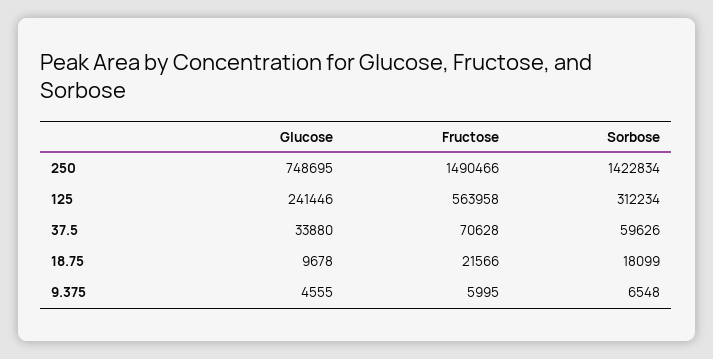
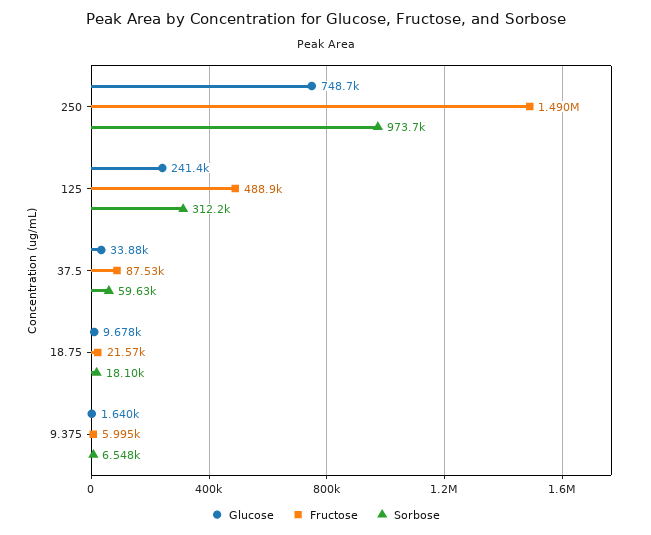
Sorbose, 250: 1422834 -> 973700
Fructose, 125: 563958 -> 488900
Fructose, 37.5: 70628 -> 87530
Glucose, 9.375: 4555 -> 1640

